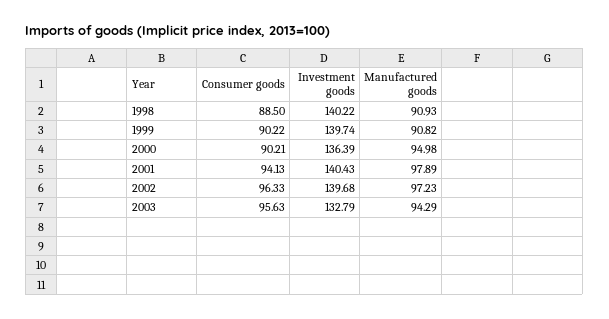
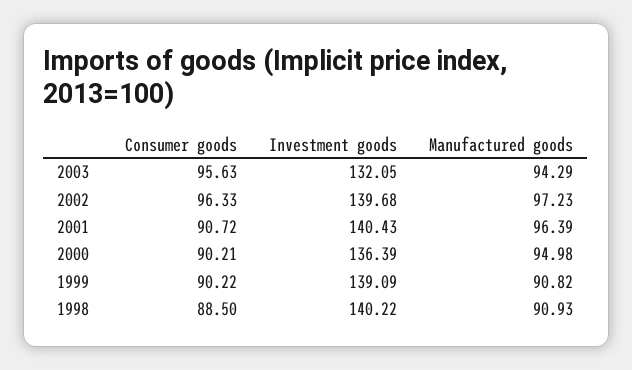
Investment goods, 1999: 139.74 -> 139.09
Consumer goods, 2001: 94.13 -> 90.72
Manufactured goods, 2001: 97.89 -> 96.39
Investment goods, 2003: 132.79 -> 132.05

